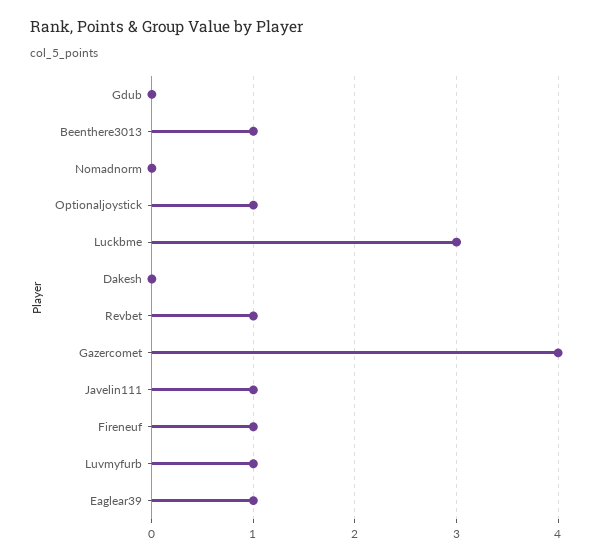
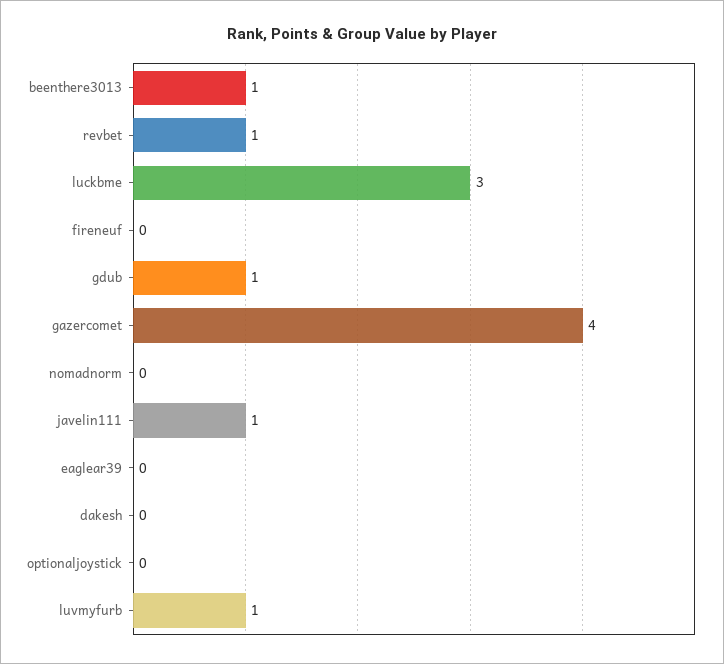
Gdub: 0 -> 1
Optionaljoystick: 1 -> 0
Fireneuf: 1 -> 0
Eaglear39: 1 -> 0

